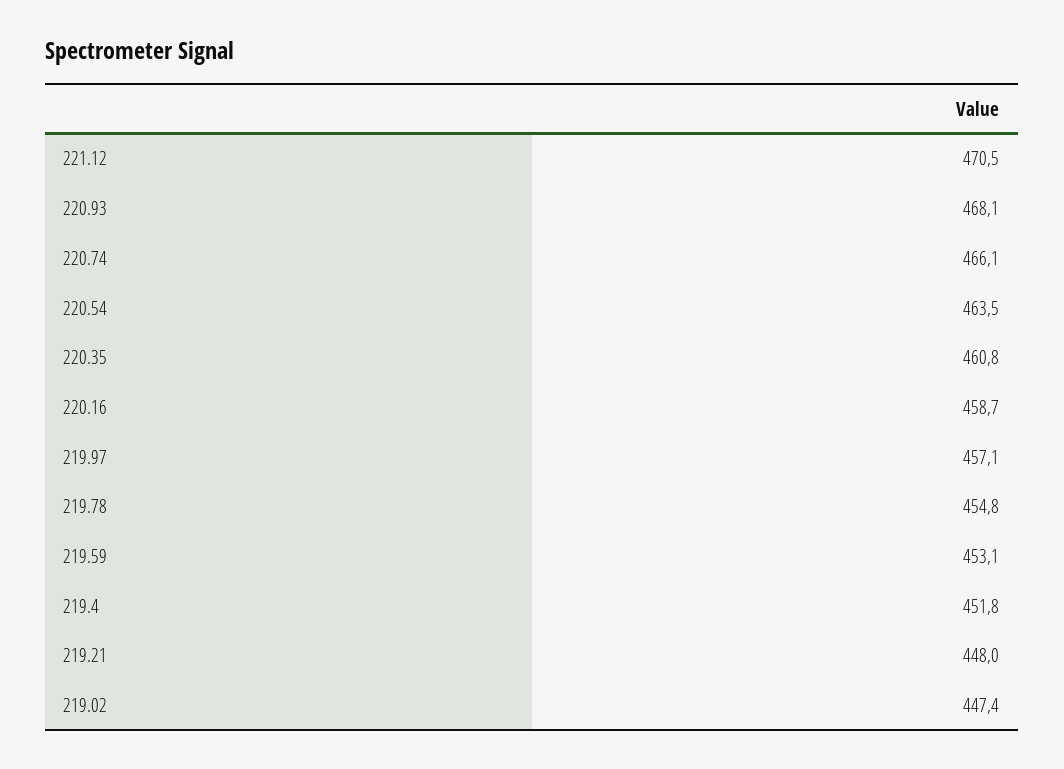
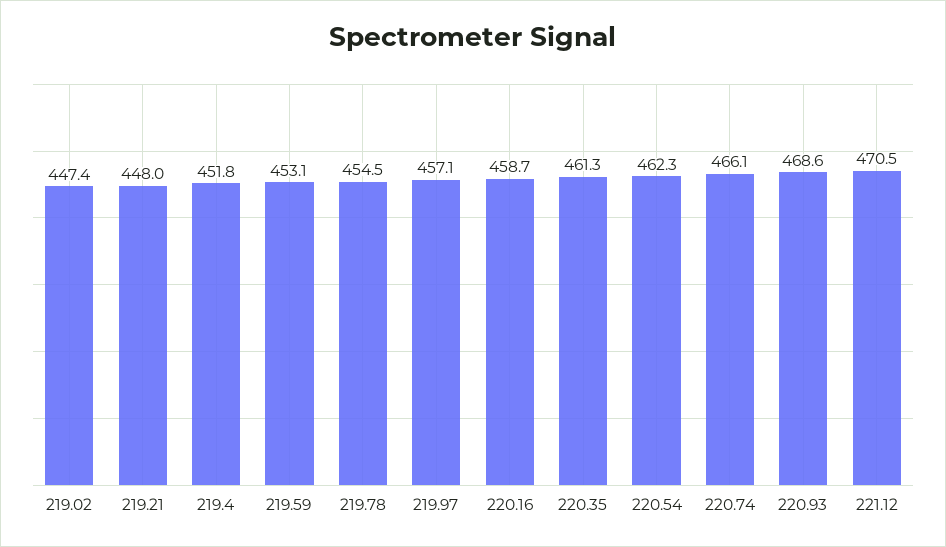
220.93: 468.1 -> 468.6
220.54: 463.5 -> 462.3
220.35: 460.8 -> 461.3
219.78: 454.8 -> 454.5

